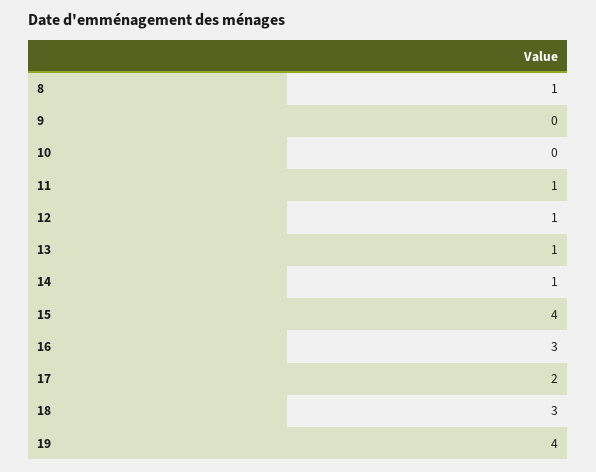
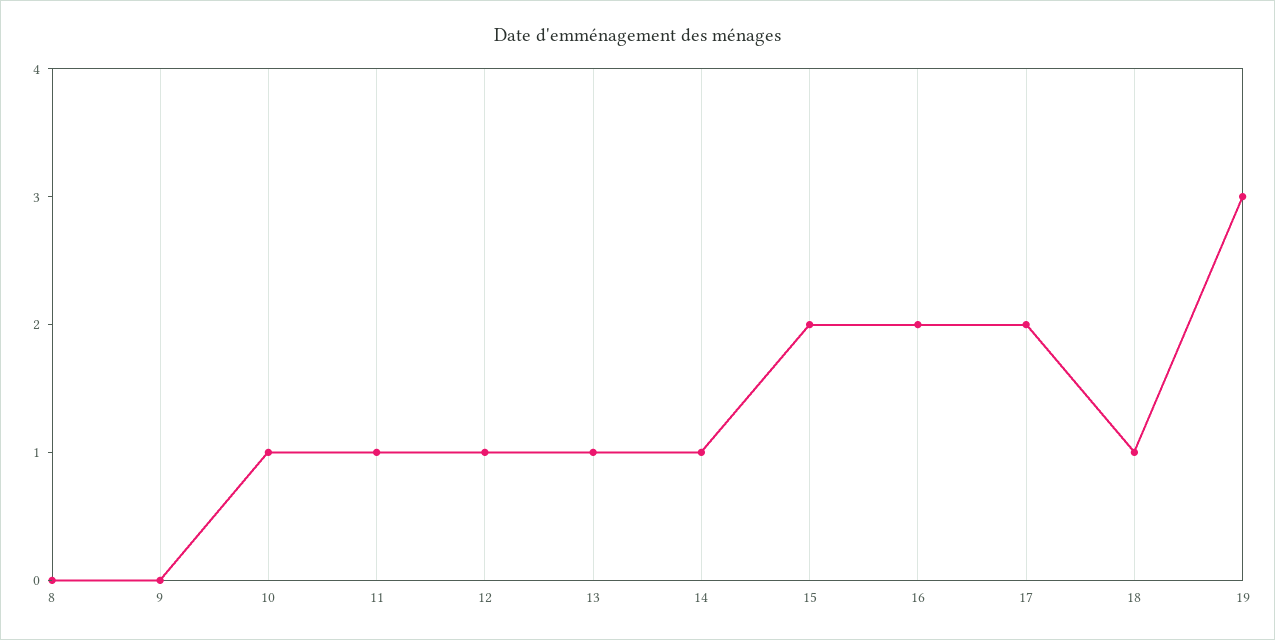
8: 1 -> 0
10: 0 -> 1
15: 4 -> 2
16: 3 -> 2
18: 3 -> 1
19: 4 -> 3

